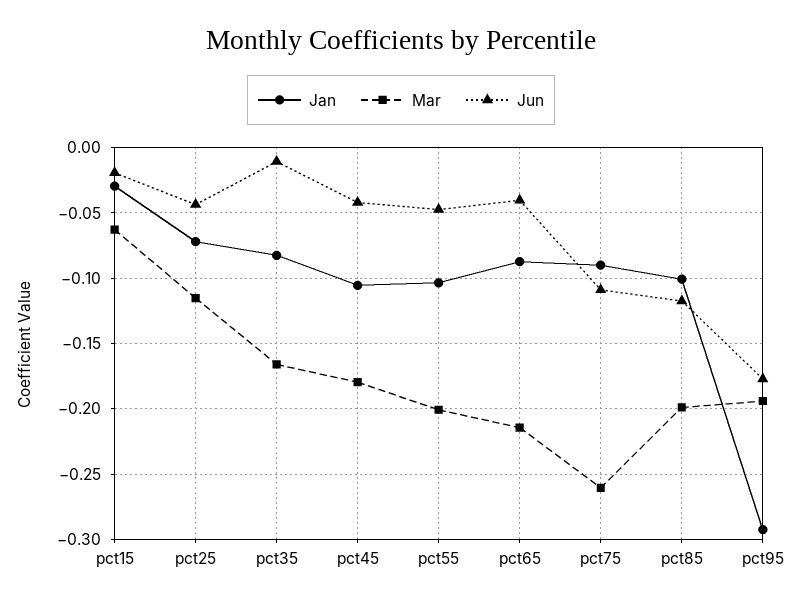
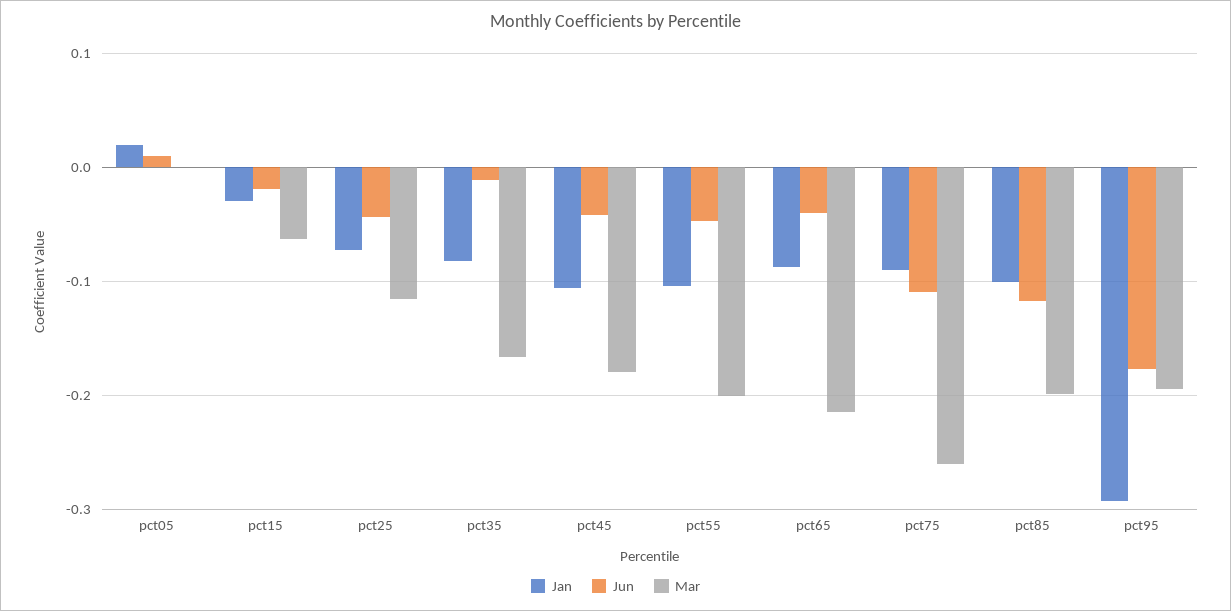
Jan, pct05: none -> 0.02
Jun, pct05: none -> 0.01
Mar, pct05: none -> 0

